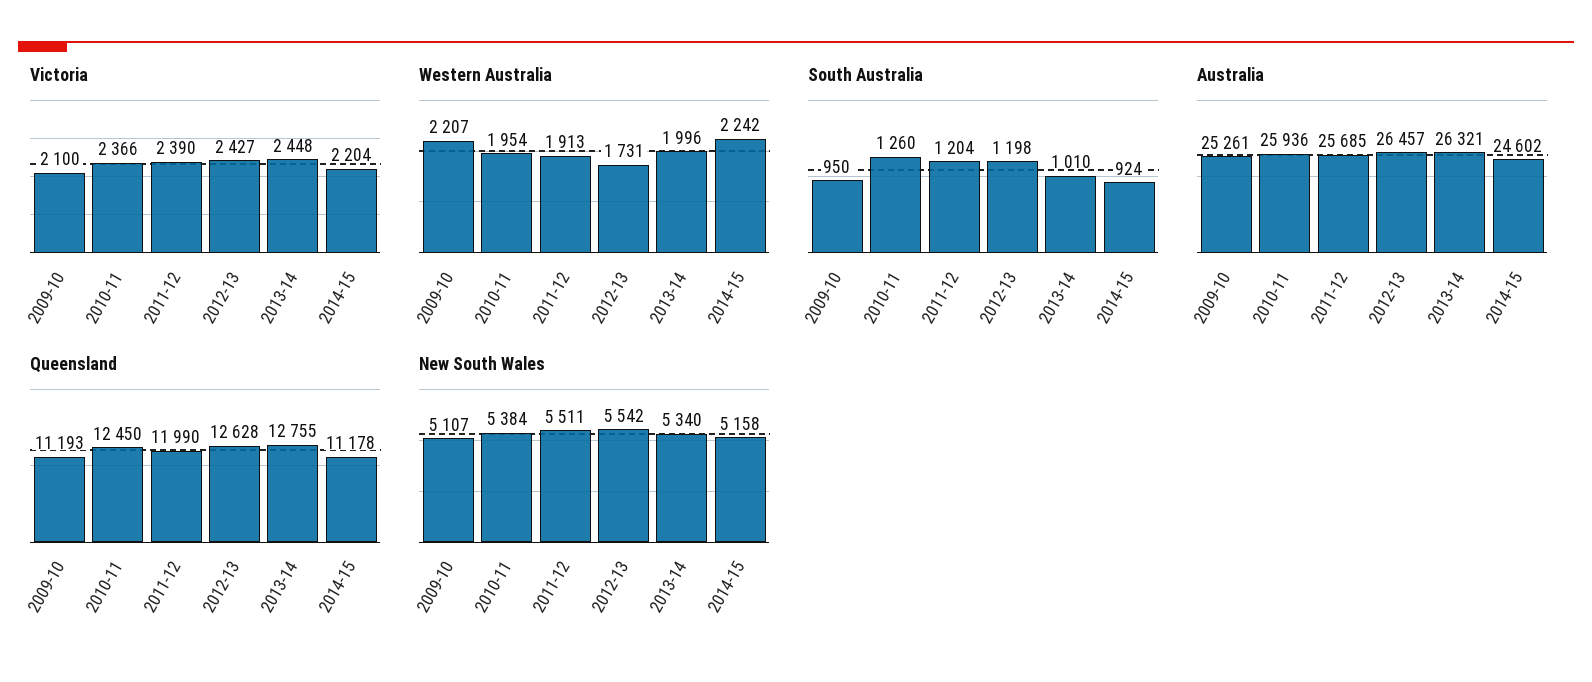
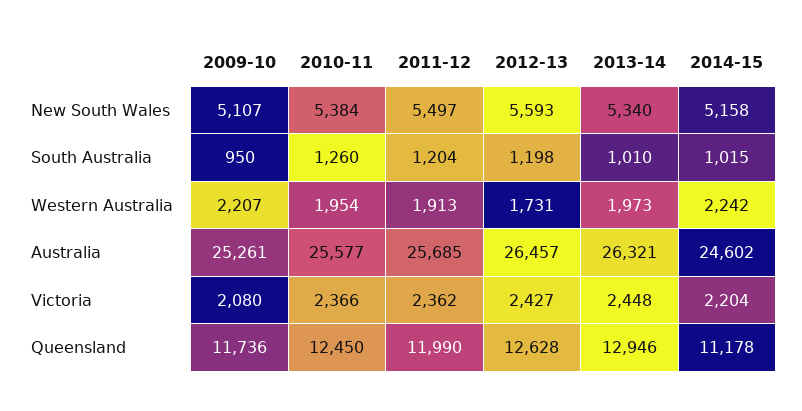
Victoria, 2009-10: 2100 -> 2080
Victoria, 2011-12: 2390 -> 2362
Western Australia, 2013-14: 1996 -> 1973
South Australia, 2014-15: 924 -> 1015
Australia, 2010-11: 25936 -> 25577
Queensland, 2009-10: 11193 -> 11736
Queensland, 2013-14: 12755 -> 12946
New South Wales, 2011-12: 5511 -> 5497
New South Wales, 2012-13: 5542 -> 5593

